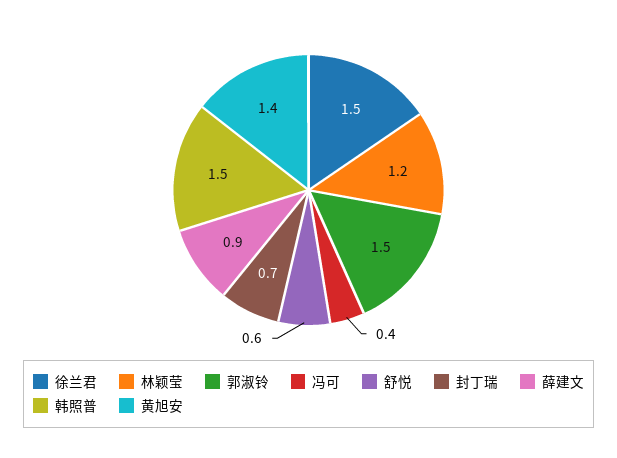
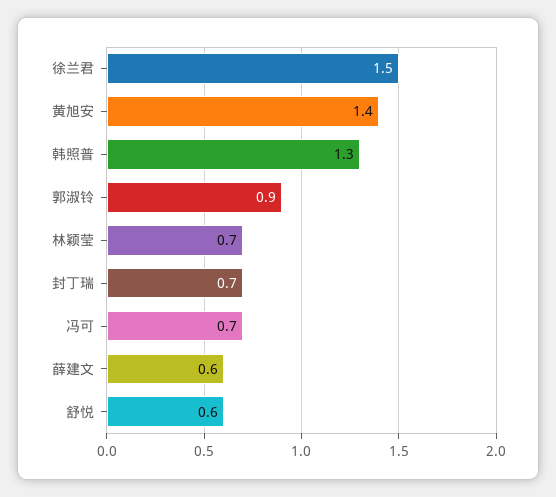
林颖莹: 1.2 -> 0.7
郭淑铃: 1.5 -> 0.9
冯可: 0.4 -> 0.7
薛建文: 0.9 -> 0.6
韩照普: 1.5 -> 1.3

